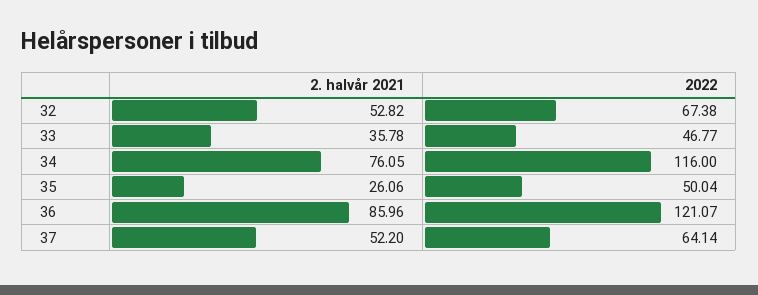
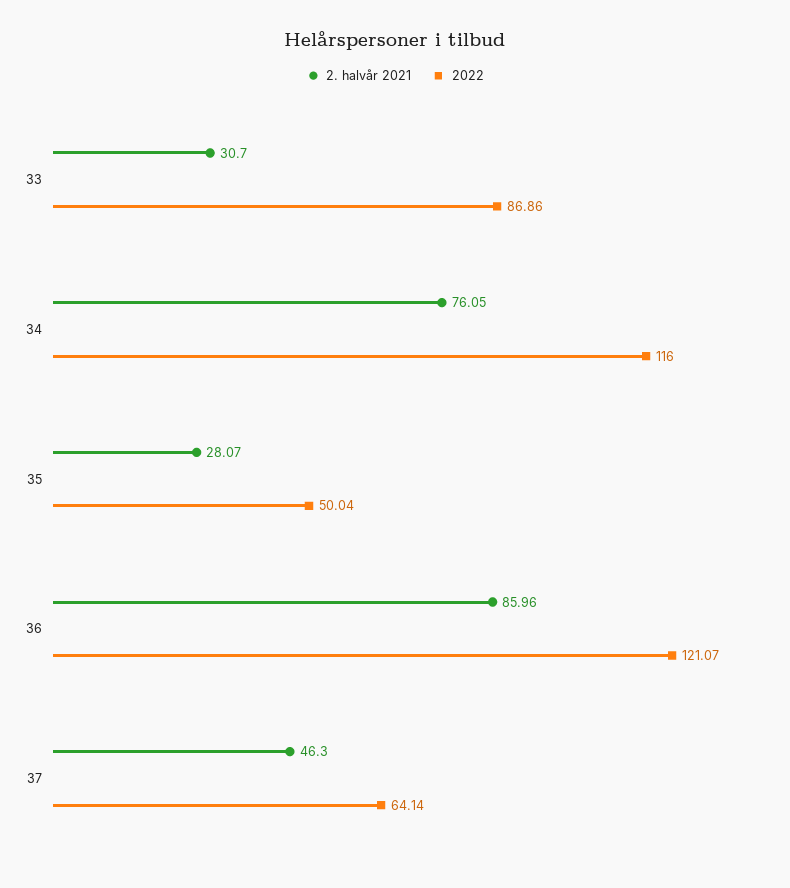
2. halvår 2021, 32: 52.82 -> none
2022, 32: 67.38 -> none
2. halvår 2021, 33: 35.78 -> 30.7
2022, 33: 46.77 -> 86.86
2. halvår 2021, 35: 26.06 -> 28.07
2. halvår 2021, 37: 52.2 -> 46.3

